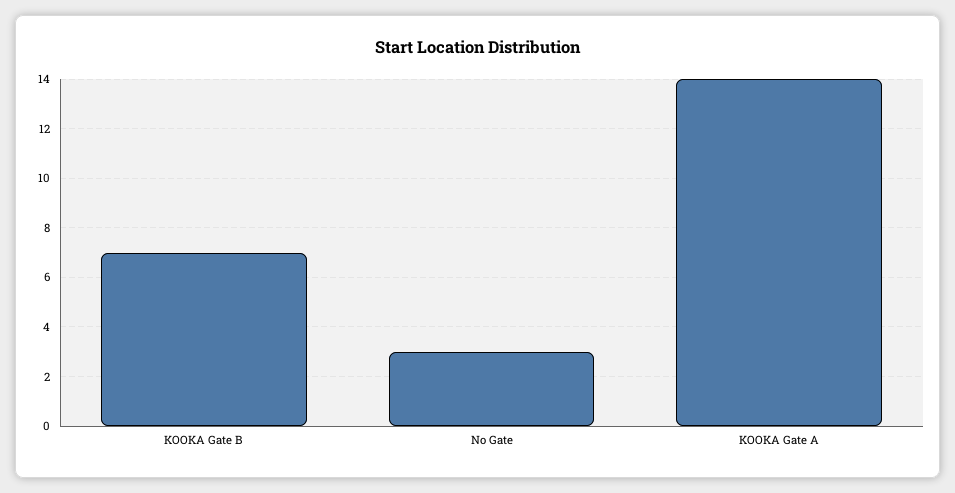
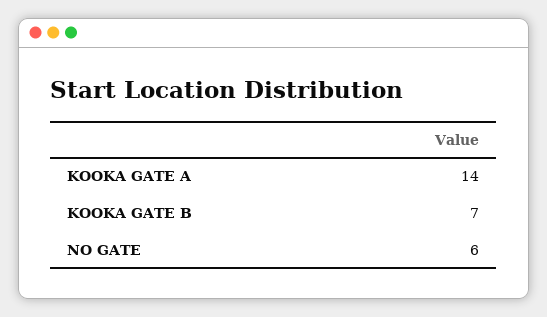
No Gate: 3 -> 6

